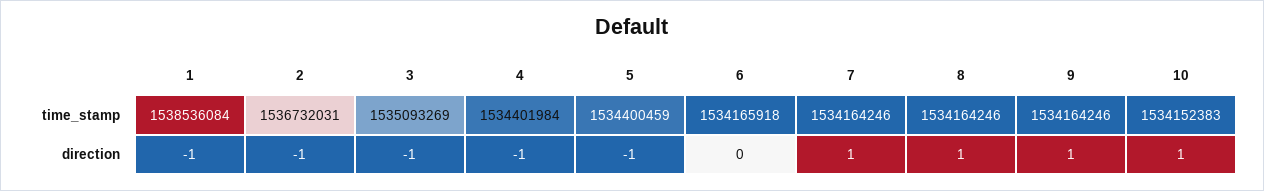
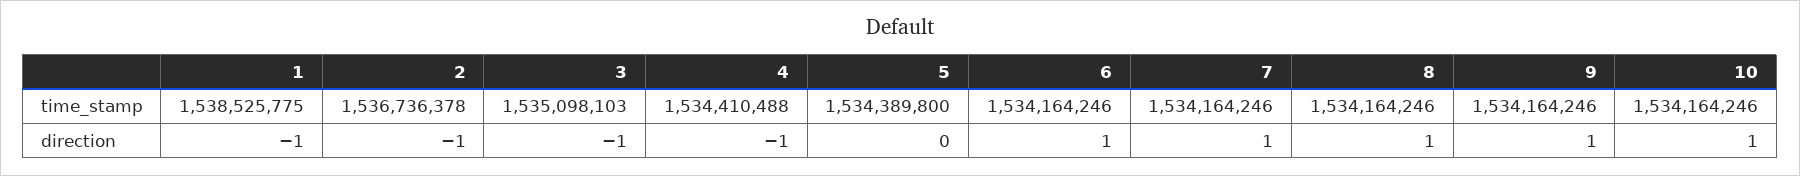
1, time_stamp: 1538536084 -> 1538525775
2, time_stamp: 1536732031 -> 1536736378
3, time_stamp: 1535093269 -> 1535098103
4, time_stamp: 1534401984 -> 1534410488
5, time_stamp: 1534400459 -> 1534389800
6, time_stamp: 1534165918 -> 1534164246
10, time_stamp: 1534152383 -> 1534164246
5, direction: -1 -> 0
6, direction: 0 -> 1

